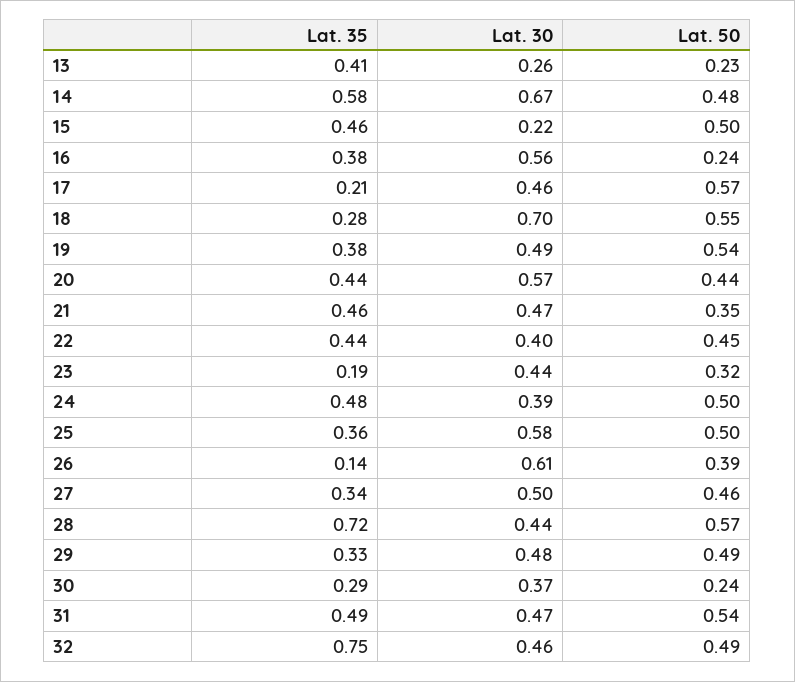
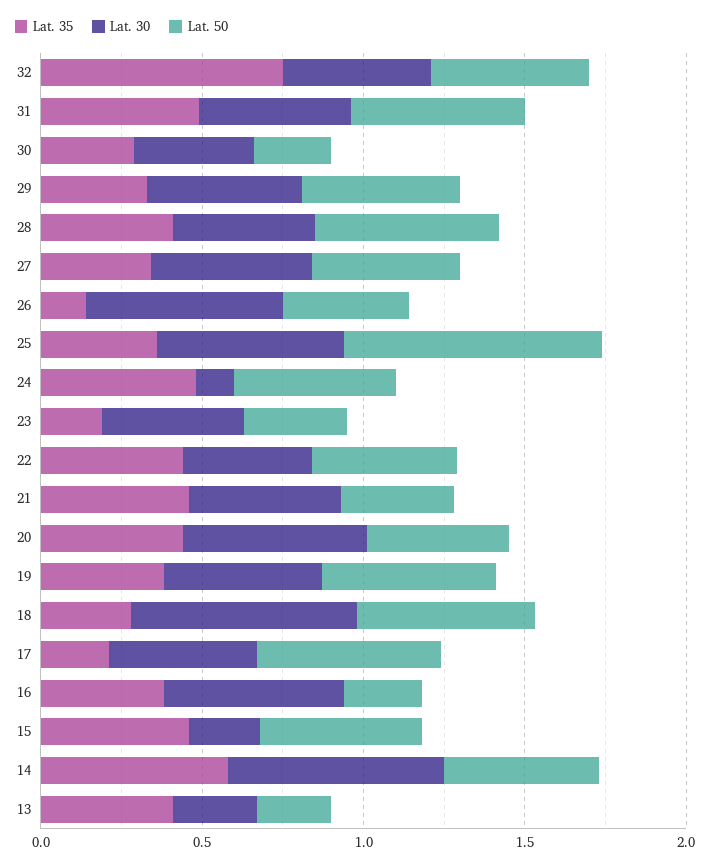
Lat. 30, 24: 0.39 -> 0.1
Lat. 50, 25: 0.5 -> 0.8
Lat. 35, 28: 0.72 -> 0.4

